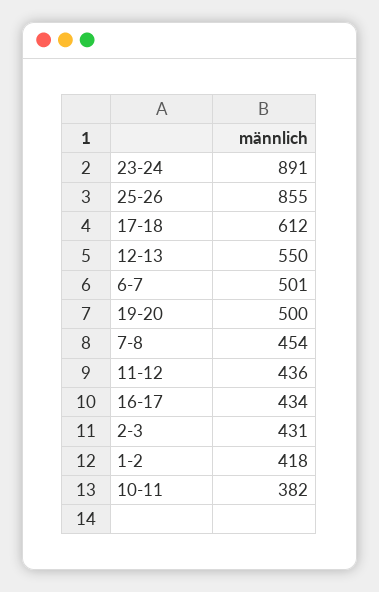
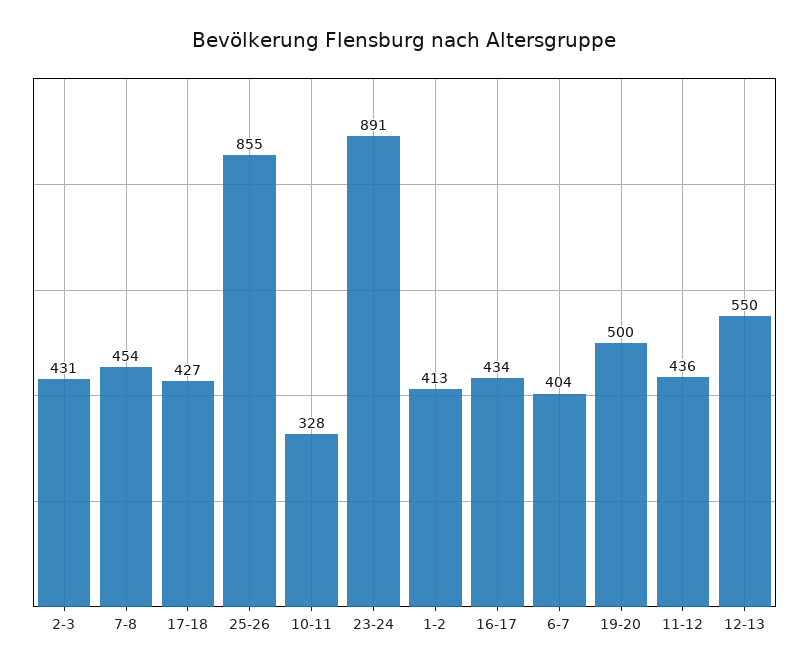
17-18: 612 -> 427
6-7: 501 -> 404
1-2: 418 -> 413
10-11: 382 -> 328

